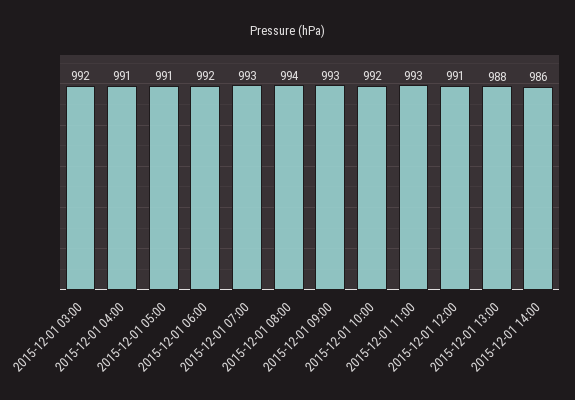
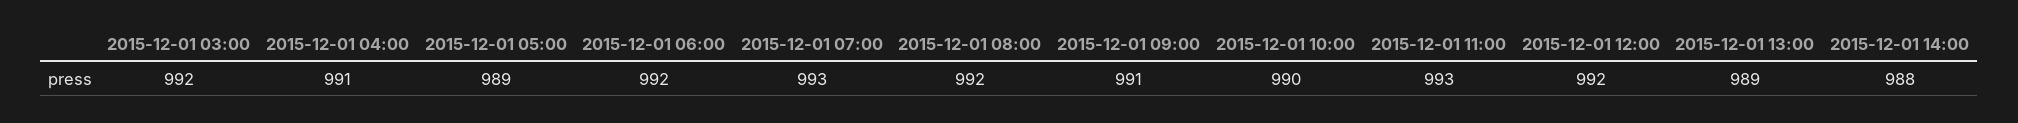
2015-12-01 05:00: 991 -> 989
2015-12-01 08:00: 994 -> 992
2015-12-01 09:00: 993 -> 991
2015-12-01 10:00: 992 -> 990
2015-12-01 12:00: 991 -> 992
2015-12-01 13:00: 988 -> 989
2015-12-01 14:00: 986 -> 988

